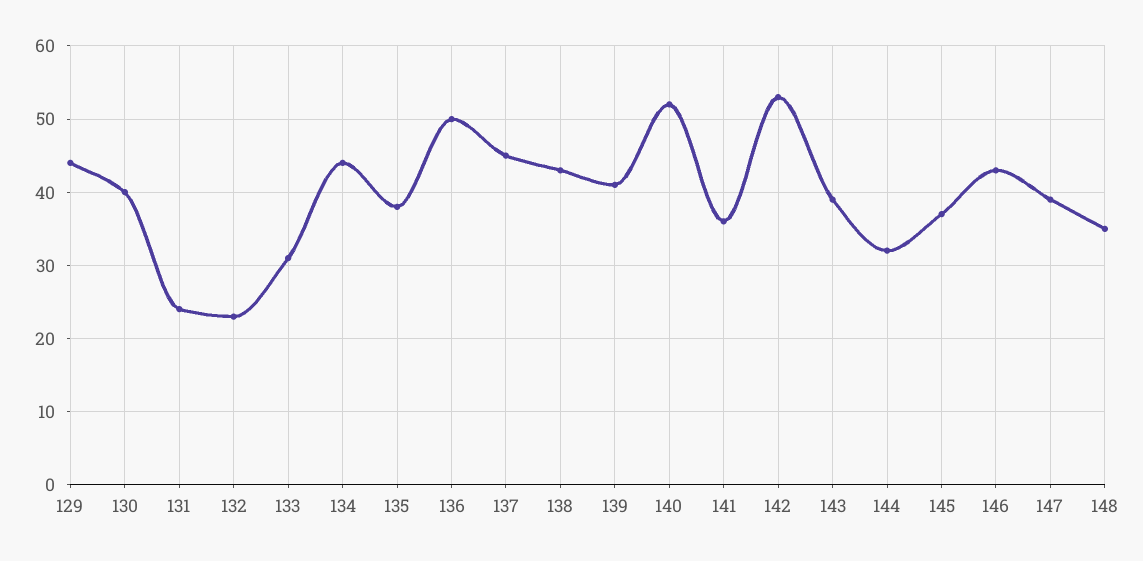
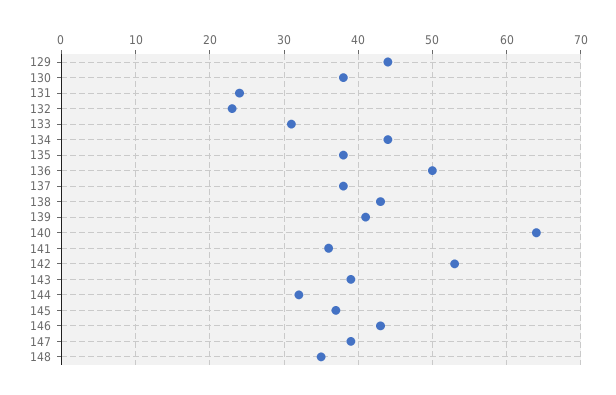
130: 40 -> 38
137: 45 -> 38
140: 52 -> 64

